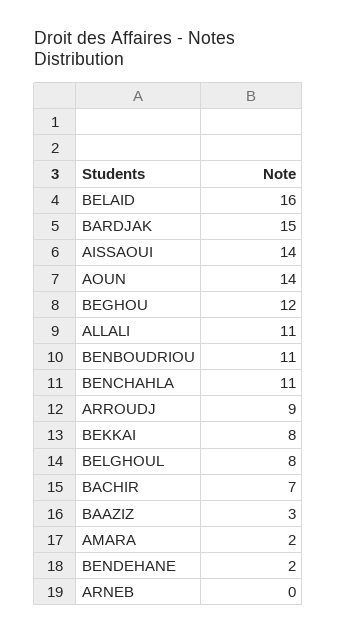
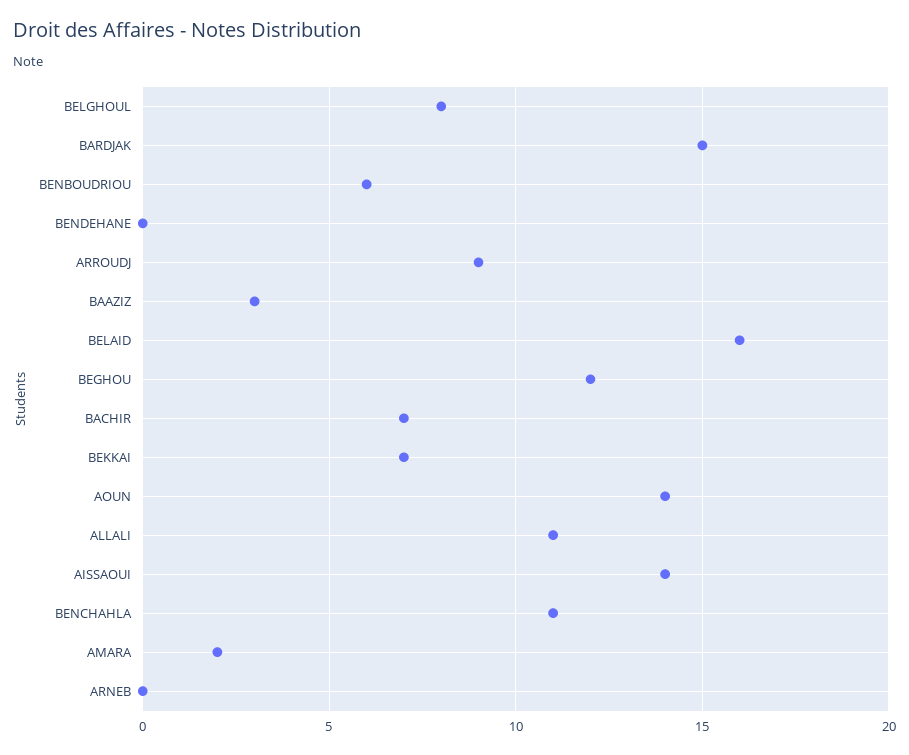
BENBOUDRIOU: 11 -> 6
BEKKAI: 8 -> 7
BENDEHANE: 2 -> 0

